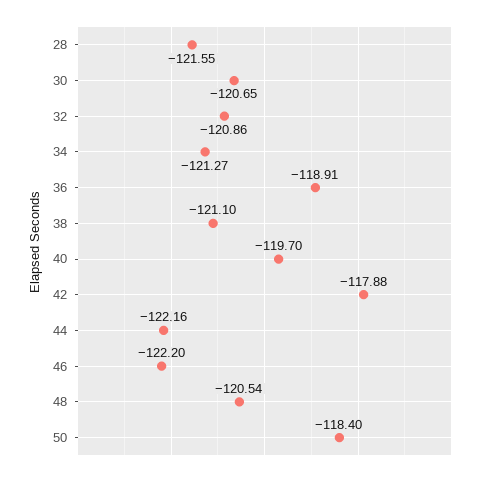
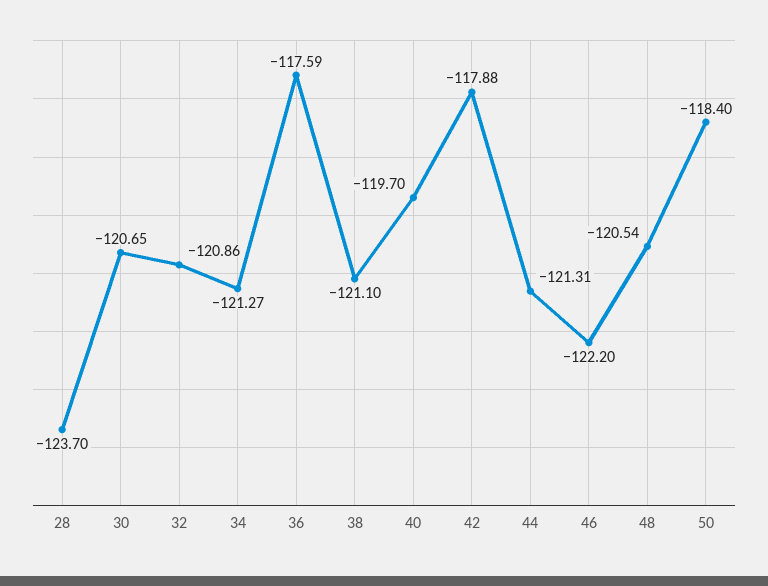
28: -121.55 -> -123.7
36: -118.91 -> -117.59
44: -122.16 -> -121.31

